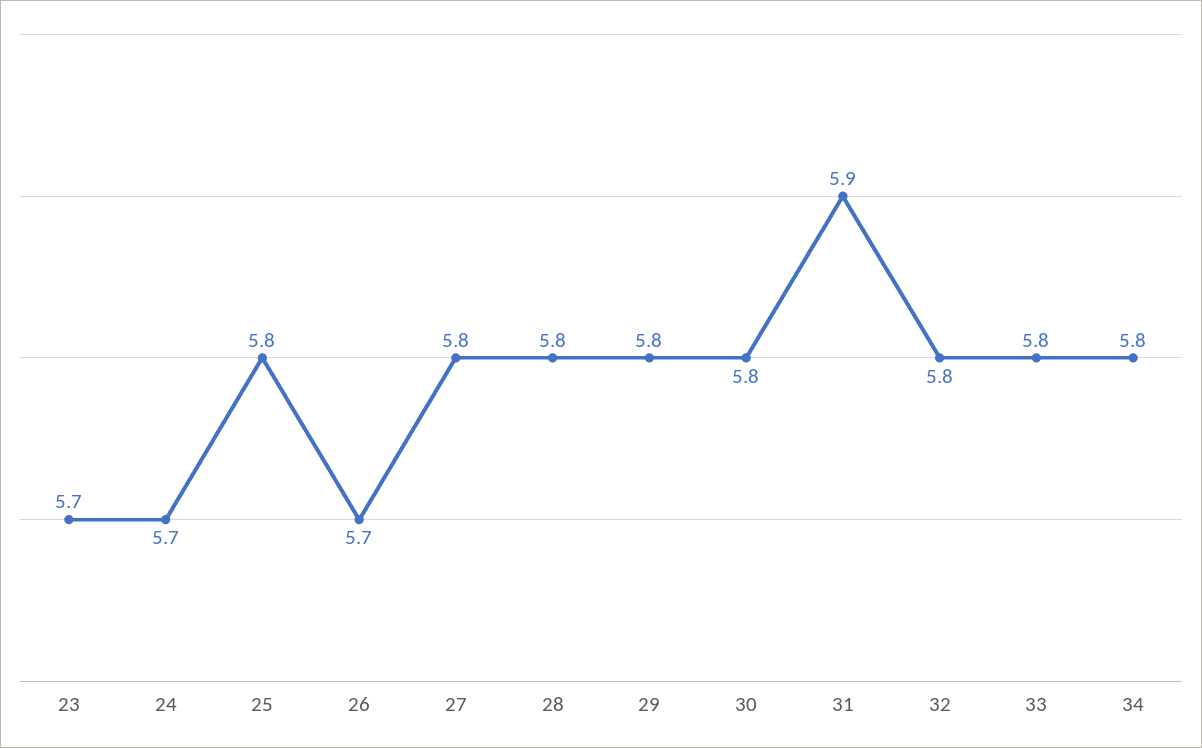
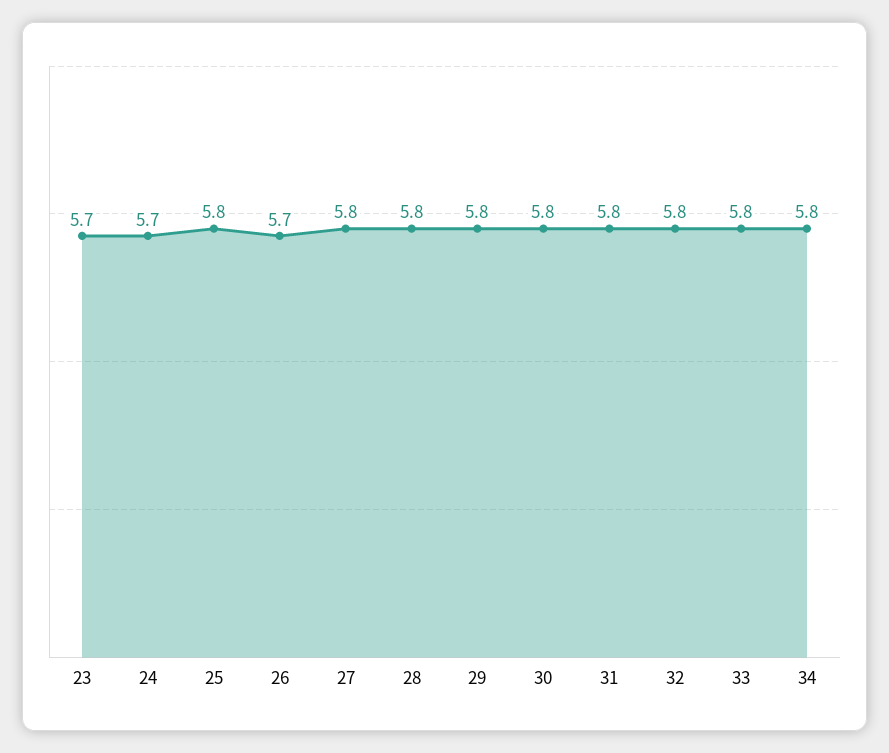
31: 5.9 -> 5.8

